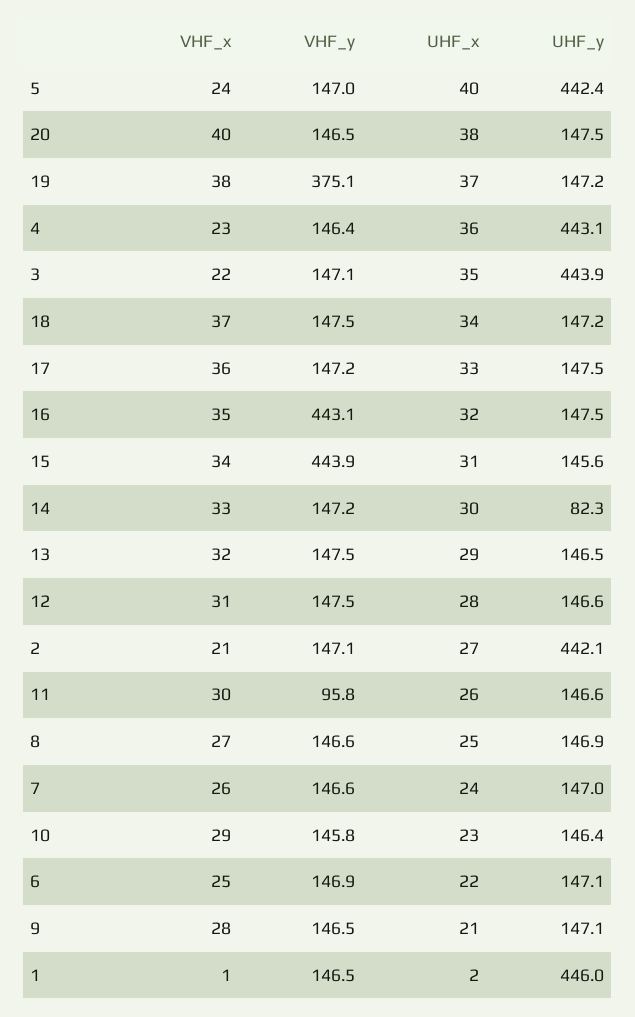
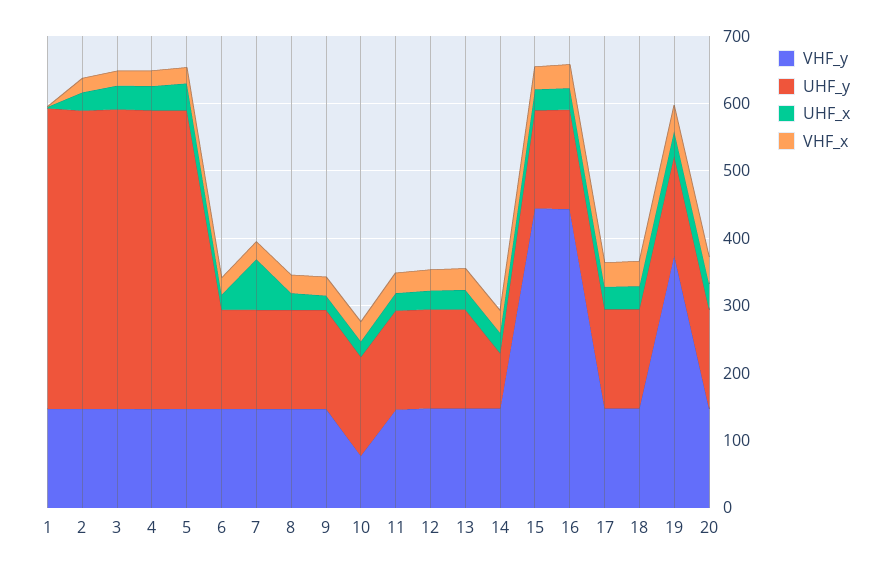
VHF_y, 11: 95.8 -> 140
UHF_x, 7: 24 -> 80
VHF_y, 10: 145.8 -> 80

